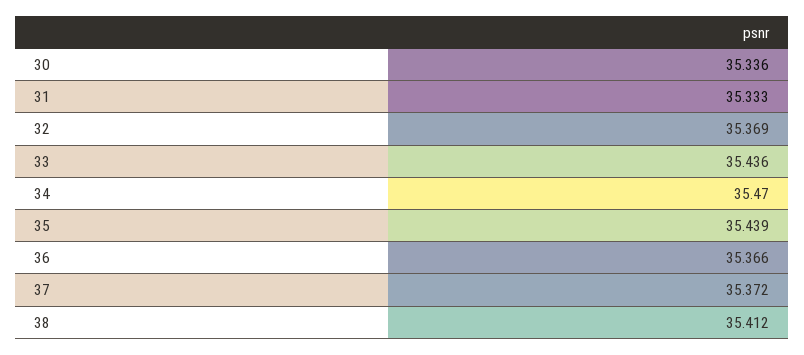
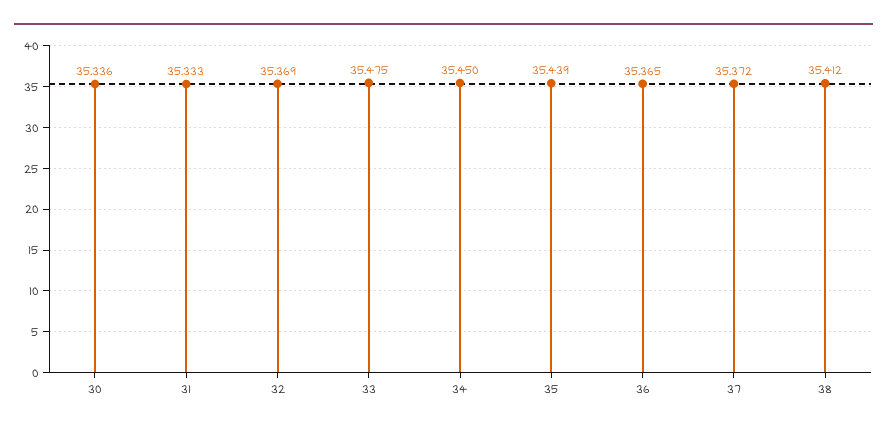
33: 35.436 -> 35.475
34: 35.47 -> 35.45
36: 35.366 -> 35.365

